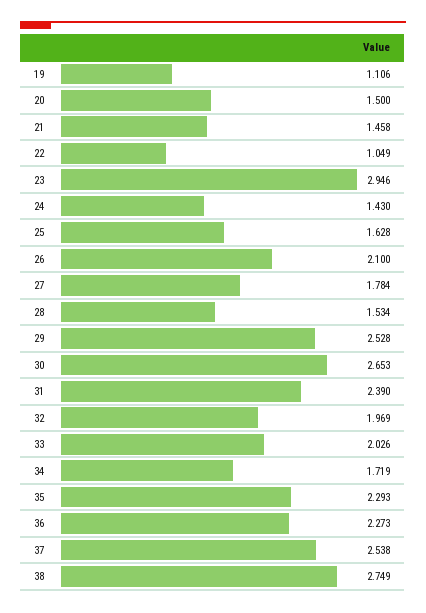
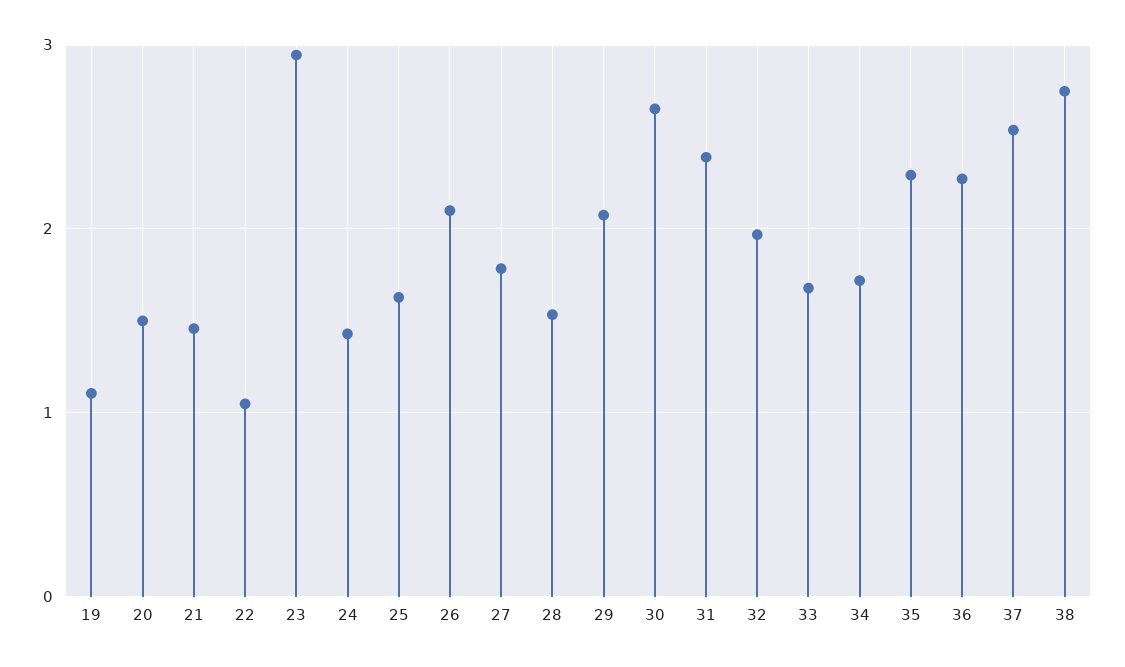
29: 2.528 -> 2.1
33: 2.026 -> 1.7

